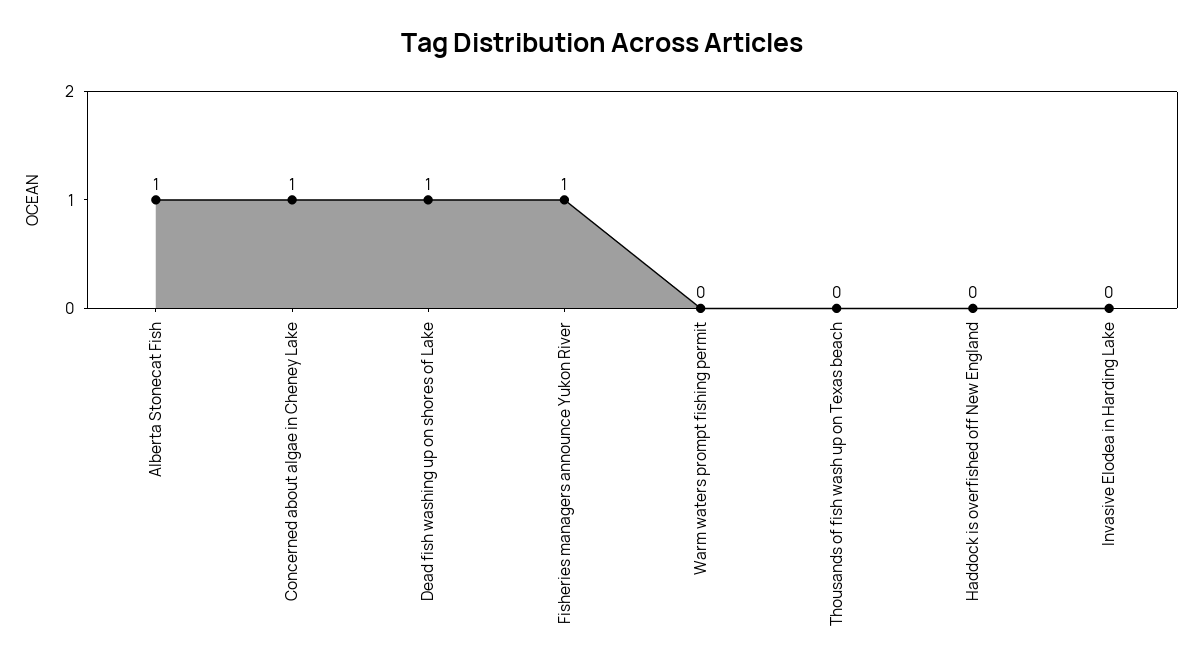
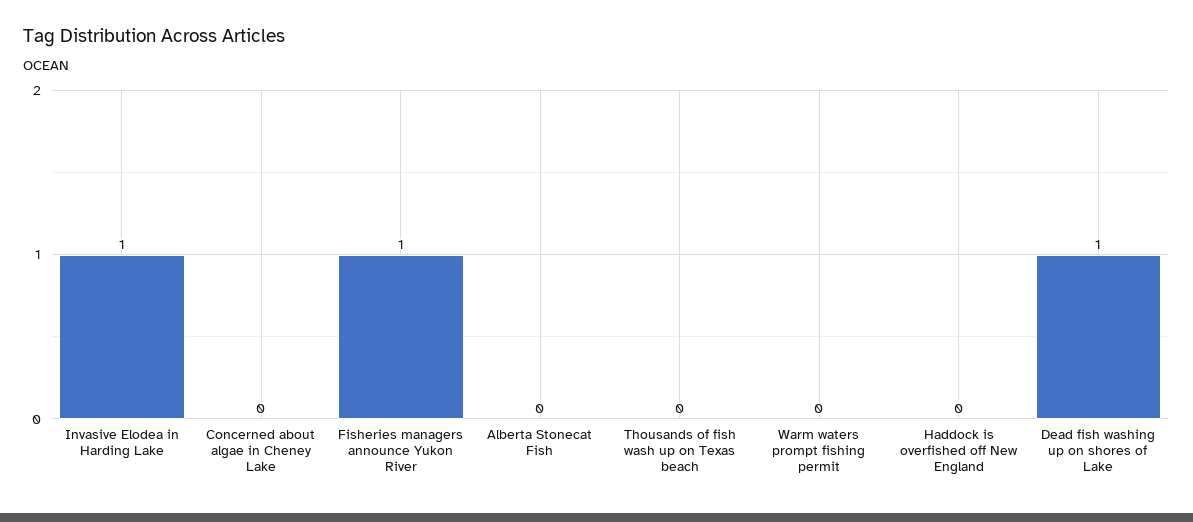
Alberta Stonecat Fish: 1 -> 0
Concerned about algae in Cheney Lake: 1 -> 0
Invasive Elodea in Harding Lake: 0 -> 1

